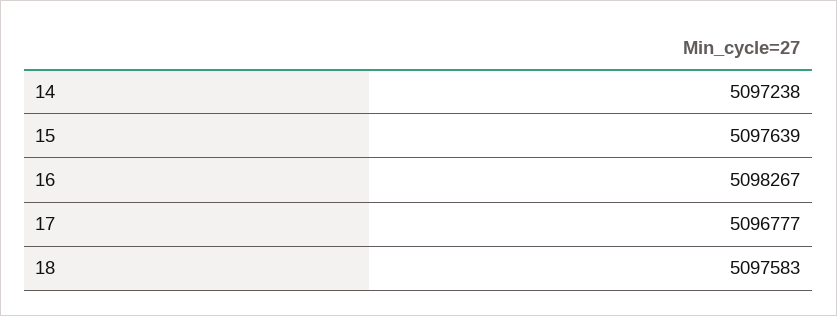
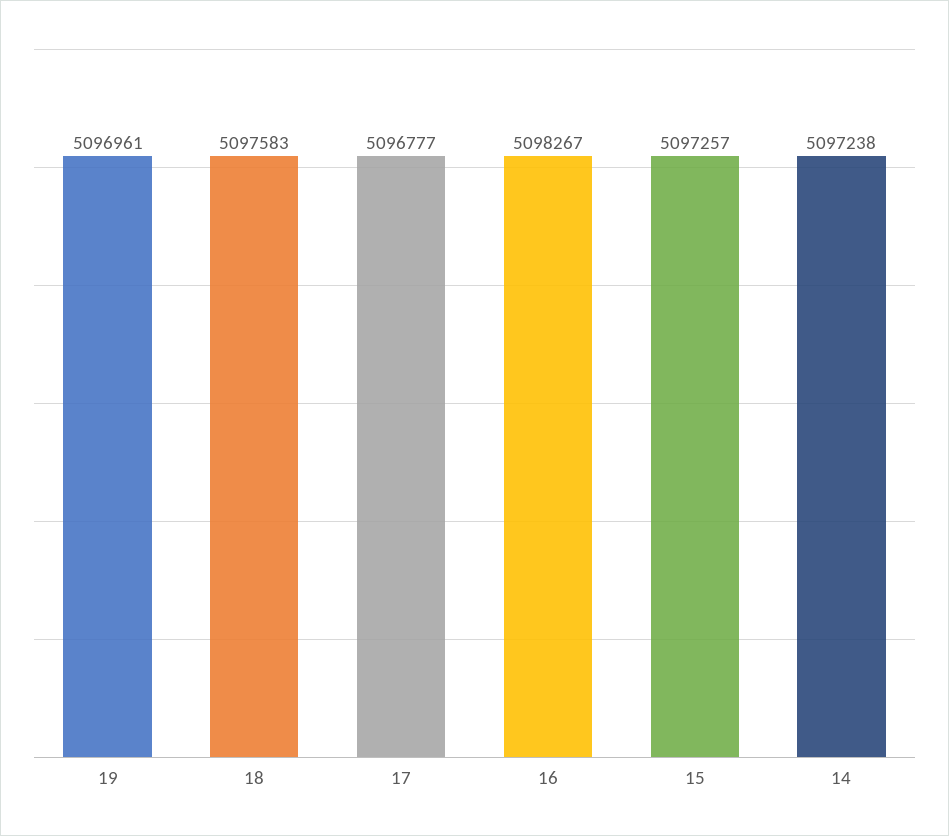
15: 5097639 -> 5097257
19: none -> 5096961

